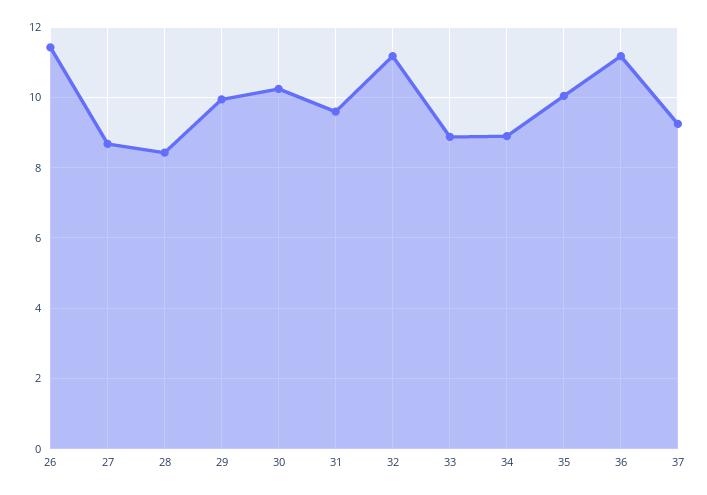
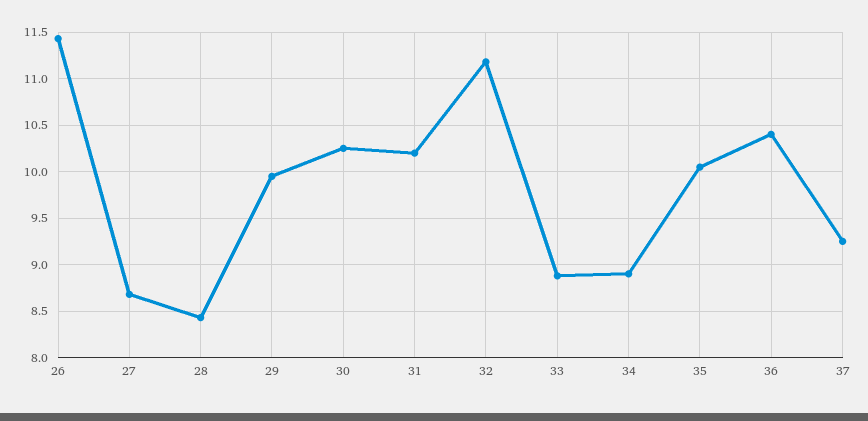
31: 9.6 -> 10.2
36: 11.2 -> 10.4

